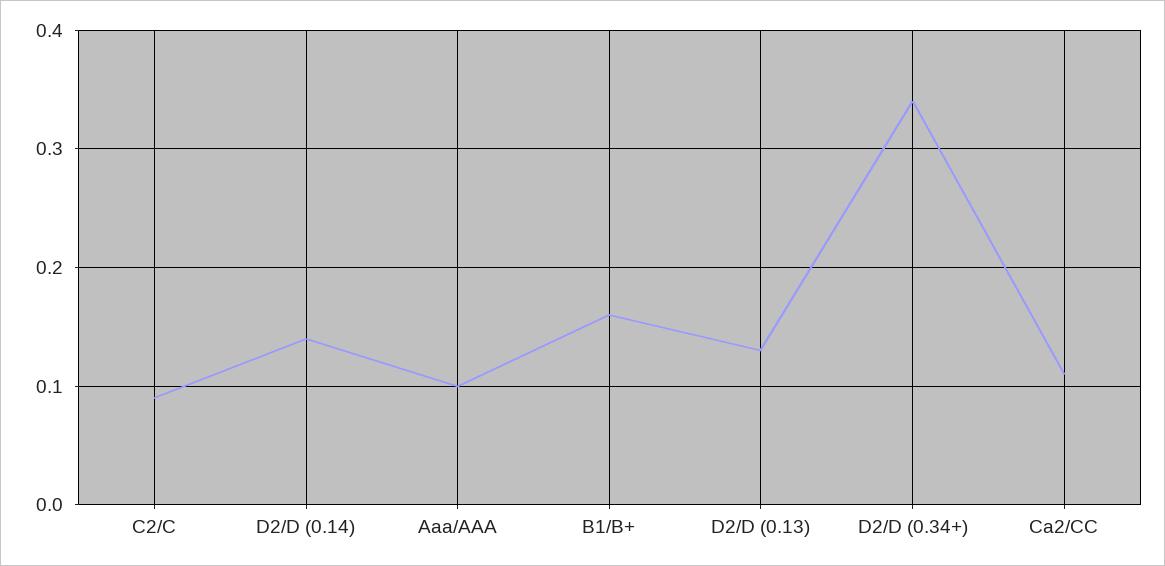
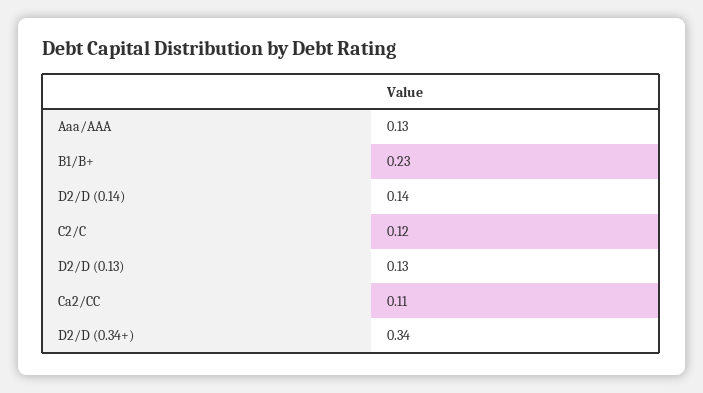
C2/C: 0.09 -> 0.12
Aaa/AAA: 0.1 -> 0.13
B1/B+: 0.16 -> 0.23

